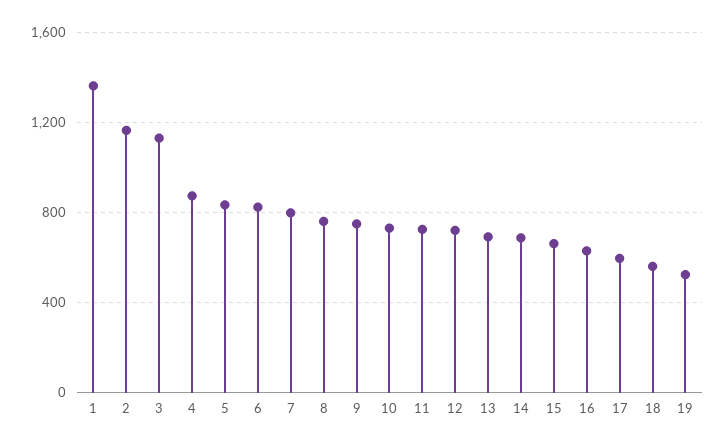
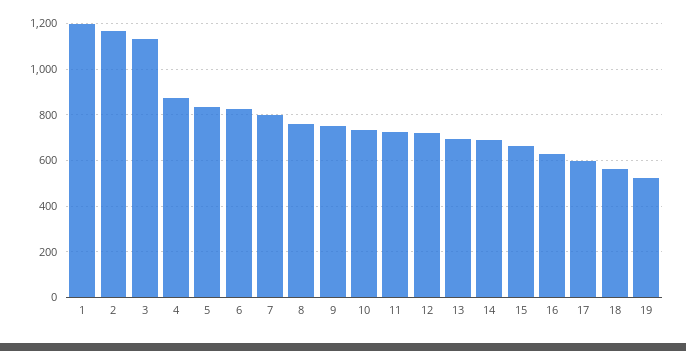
1: 1350 -> 1200

